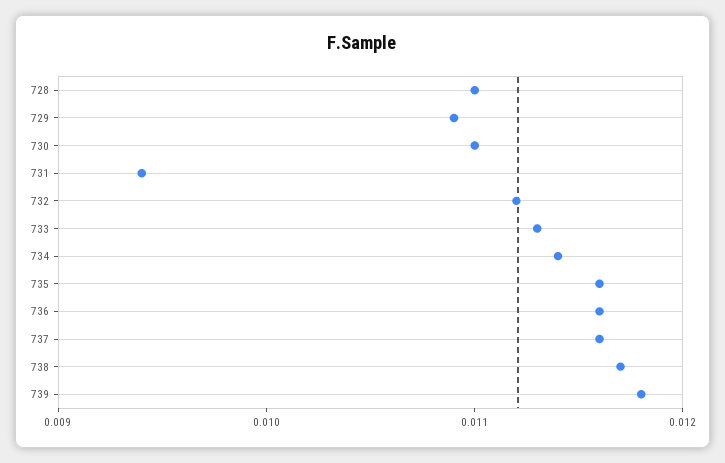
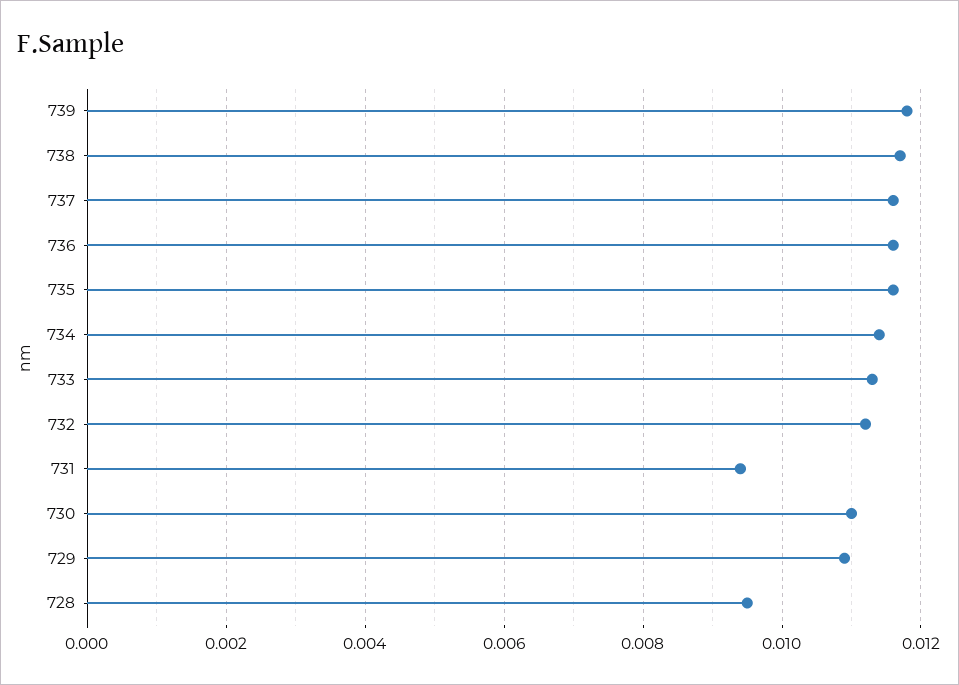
728: 0.011 -> 0.0095

